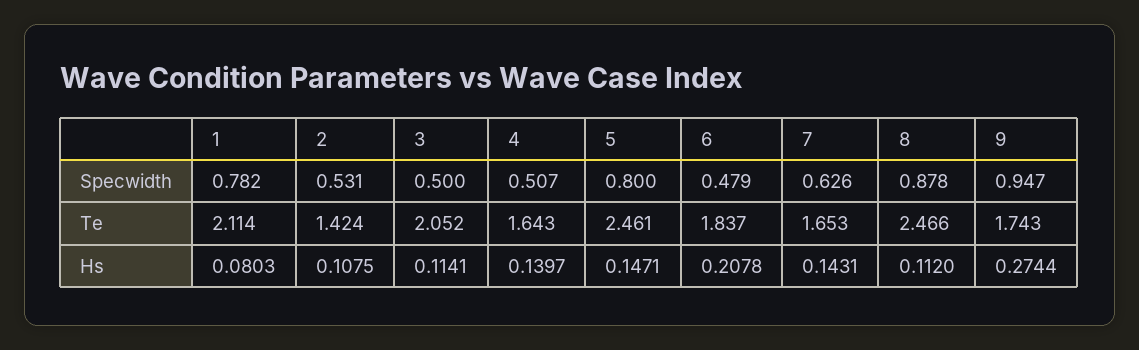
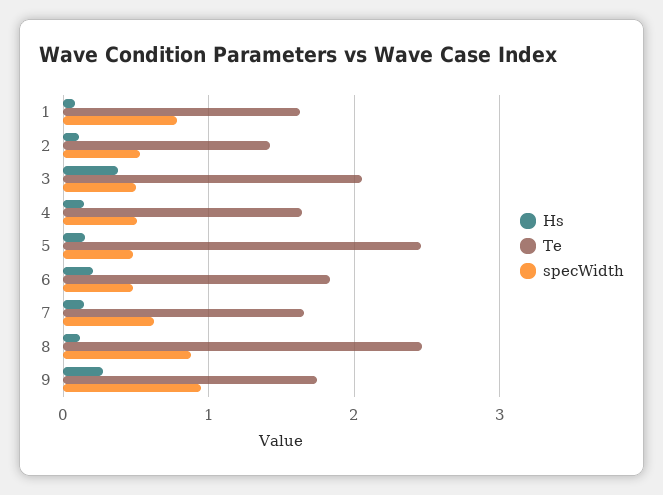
Specwidth, 5: 0.8 -> 0.5
Te, 1: 2.114 -> 1.6
Hs, 3: 0.1141 -> 0.4

